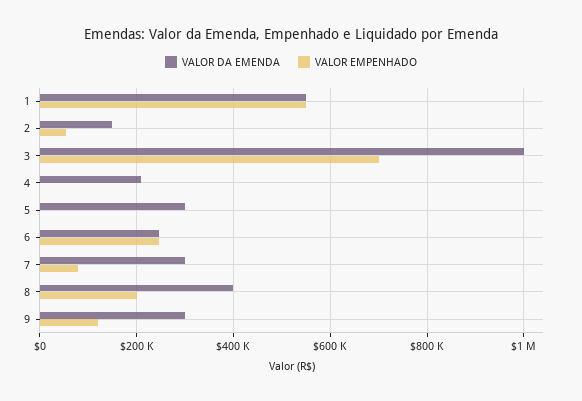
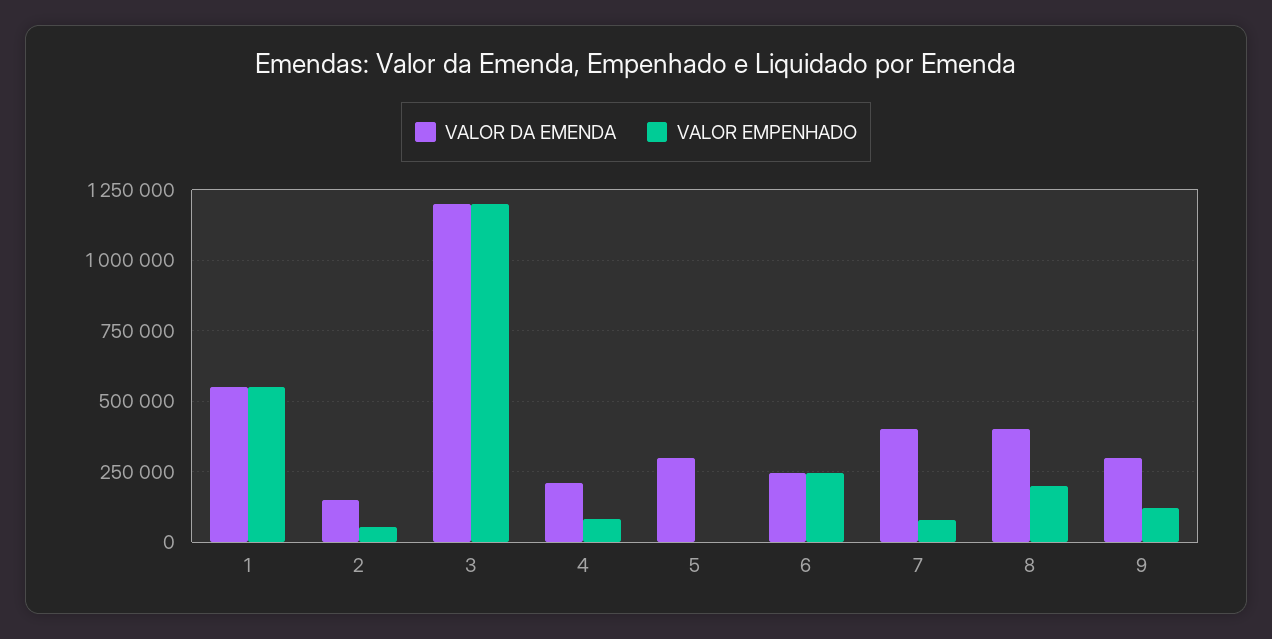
VALOR DA EMENDA, 3: 1000000 -> 1200000
VALOR EMPENHADO, 3: 700000 -> 1200000
VALOR EMPENHADO, 4: 0 -> 75000
VALOR DA EMENDA, 7: 300000 -> 400000

